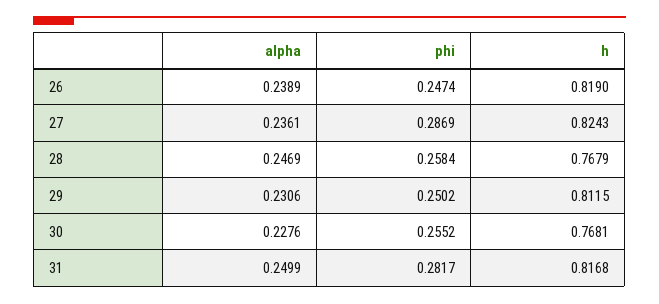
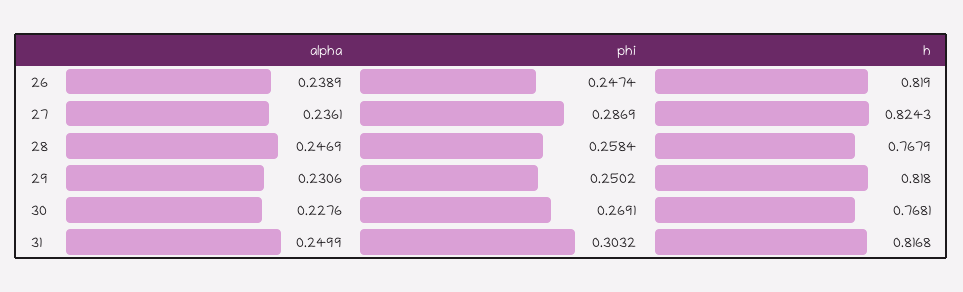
h, 29: 0.8115 -> 0.818
phi, 30: 0.2552 -> 0.2691
phi, 31: 0.2817 -> 0.3032

